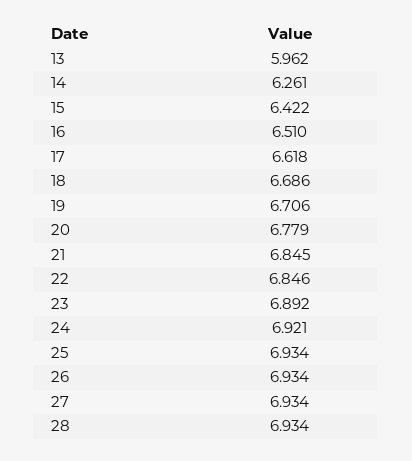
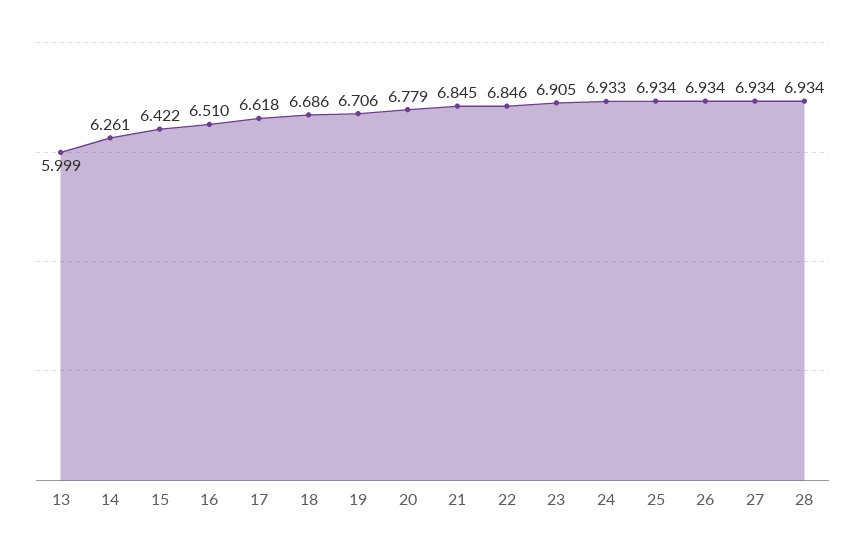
13: 5.962 -> 5.999
23: 6.892 -> 6.905
24: 6.921 -> 6.933

